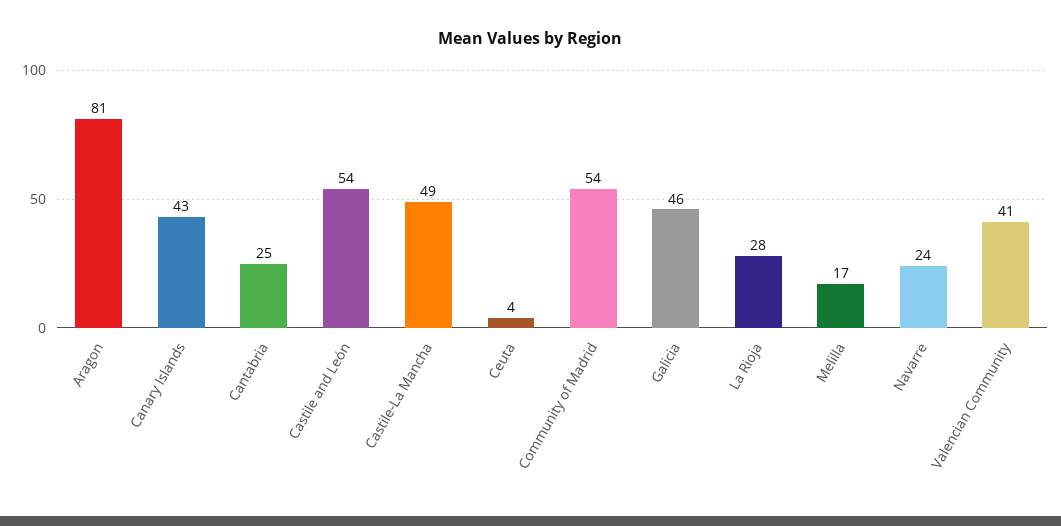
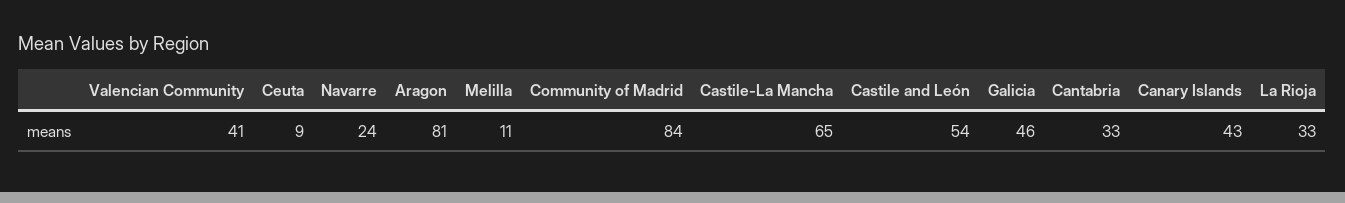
Cantabria: 25 -> 33
Castile-La Mancha: 49 -> 65
Ceuta: 4 -> 9
Community of Madrid: 54 -> 84
La Rioja: 28 -> 33
Melilla: 17 -> 11

